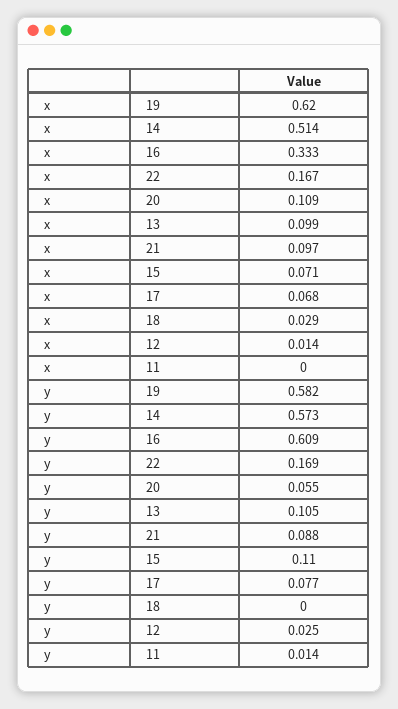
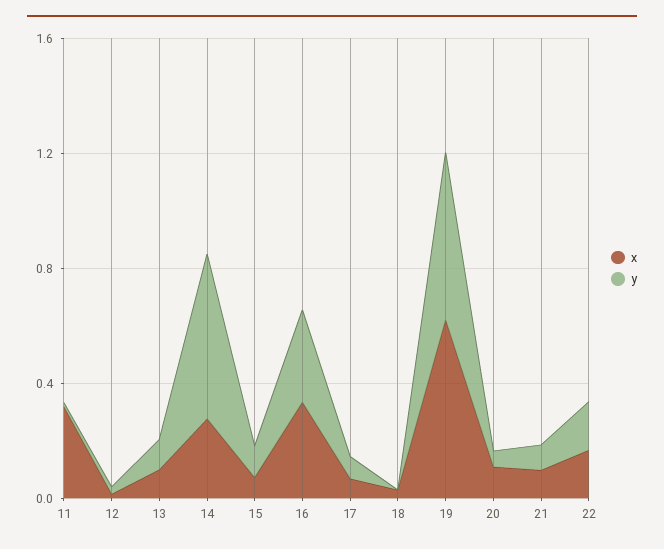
x, 14: 0.514 -> 0.3
x, 11: 0 -> 0.3
y, 16: 0.609 -> 0.3

